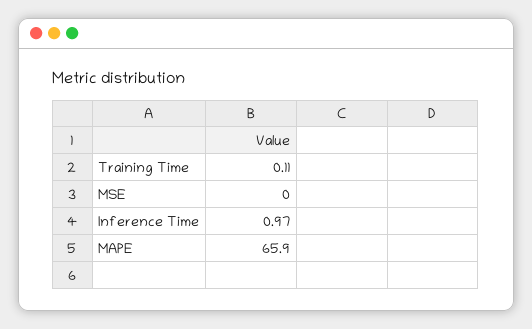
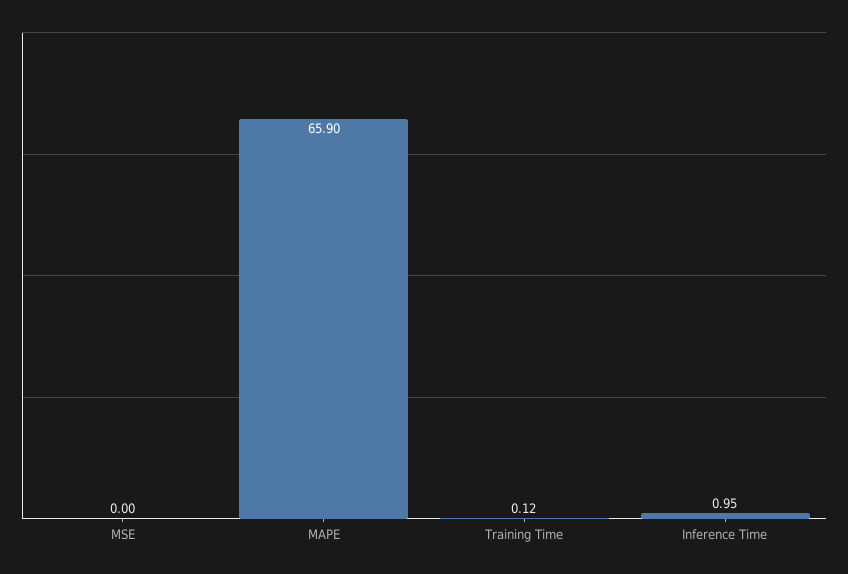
Training Time: 0.11 -> 0.12
Inference Time: 0.97 -> 0.95

